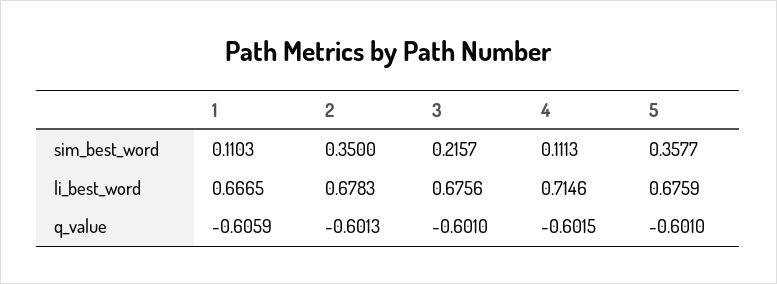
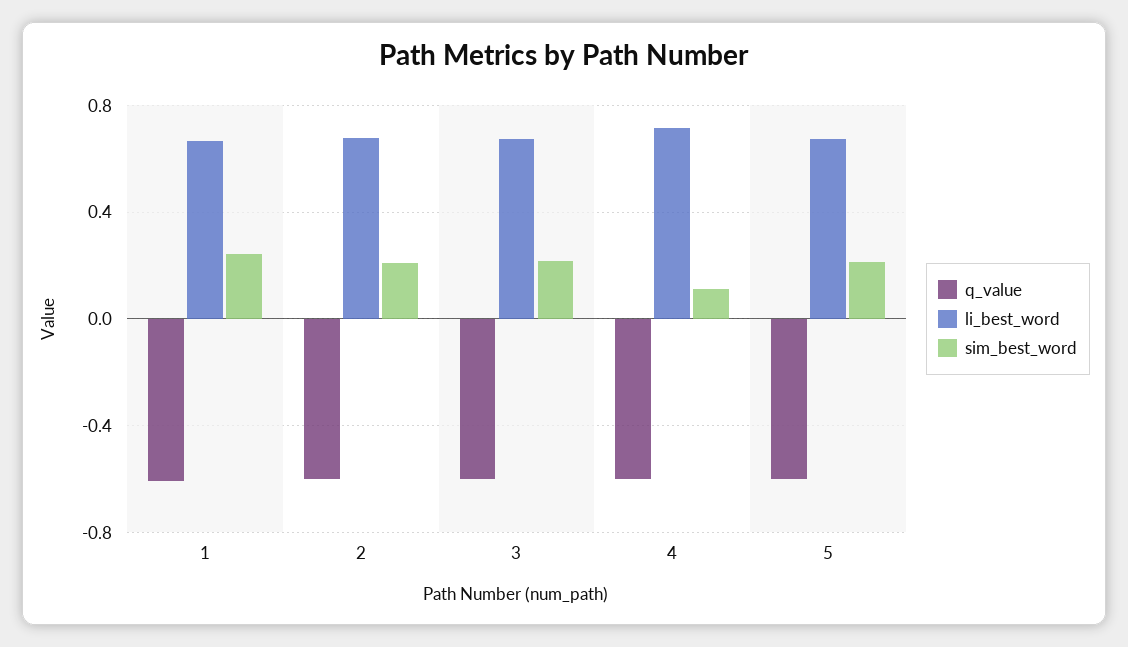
sim_best_word, 1: 0.1103 -> 0.25
sim_best_word, 2: 0.35 -> 0.2
sim_best_word, 5: 0.3577 -> 0.2

